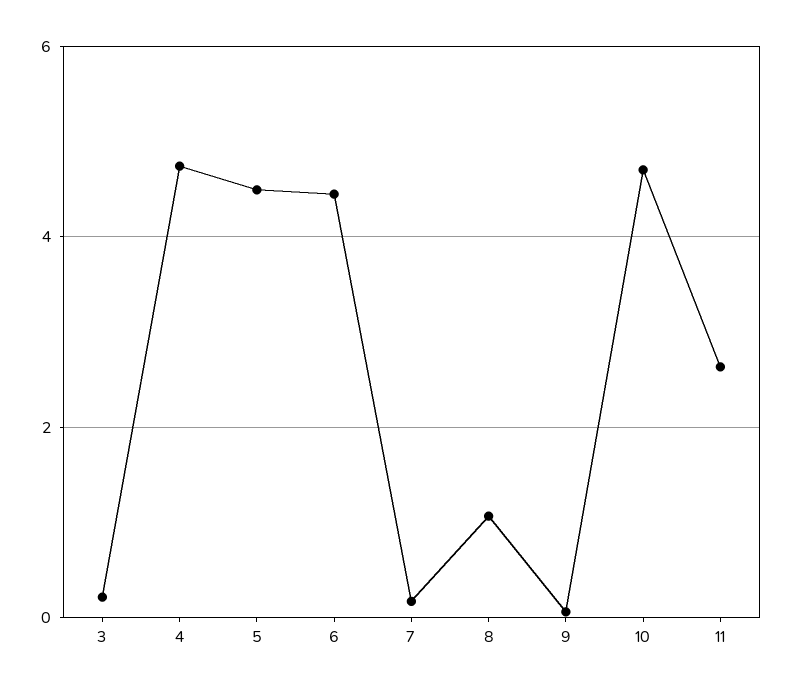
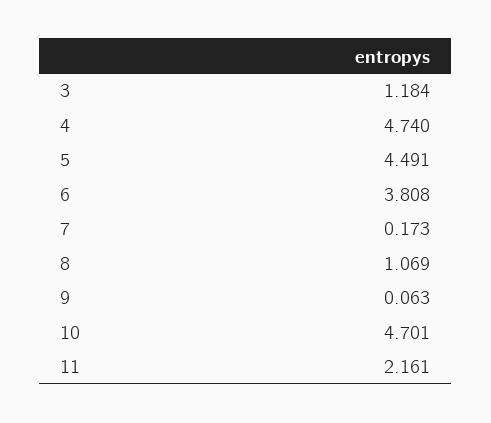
3: 0.2 -> 1.184
6: 4.4 -> 3.808
11: 2.6 -> 2.161

